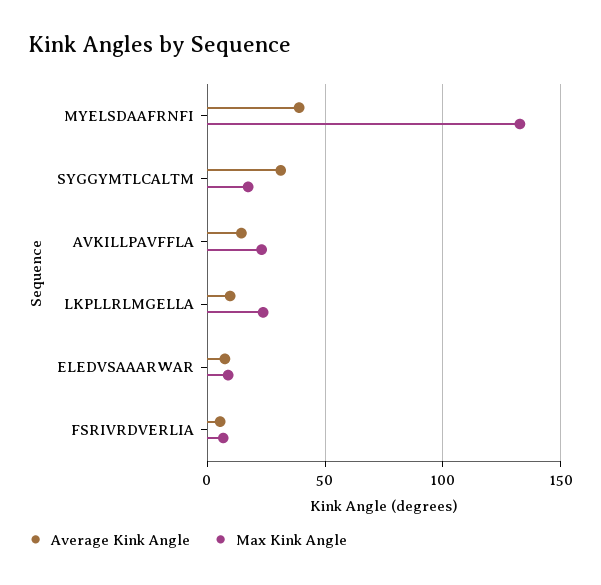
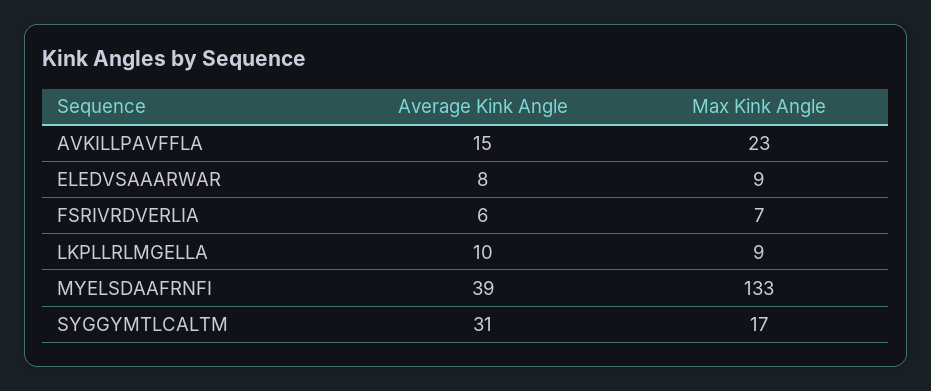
Max Kink Angle, LKPLLRLMGELLA: 25 -> 9

